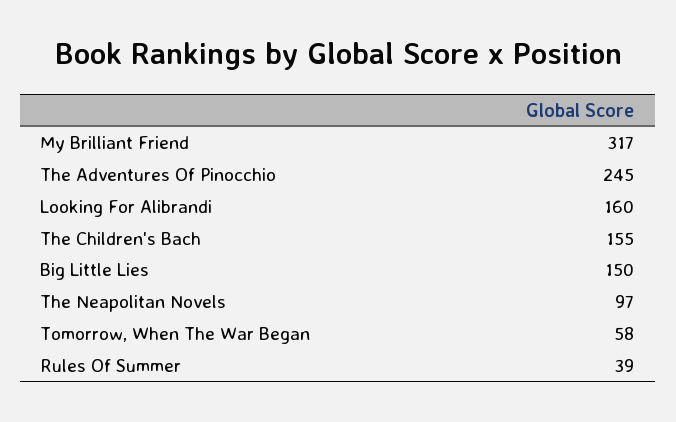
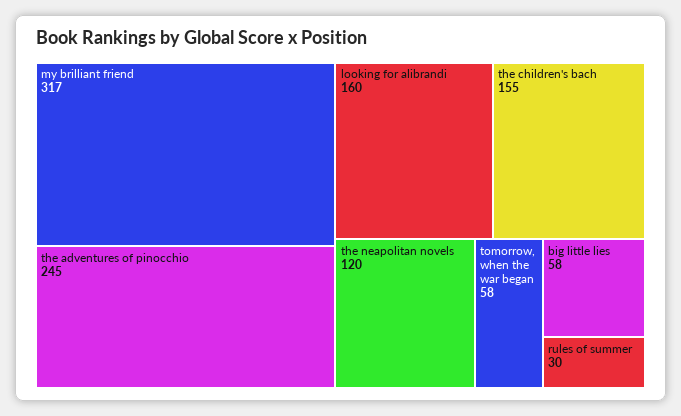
Big Little Lies: 150 -> 58
The Neapolitan Novels: 97 -> 120
Rules Of Summer: 39 -> 30

